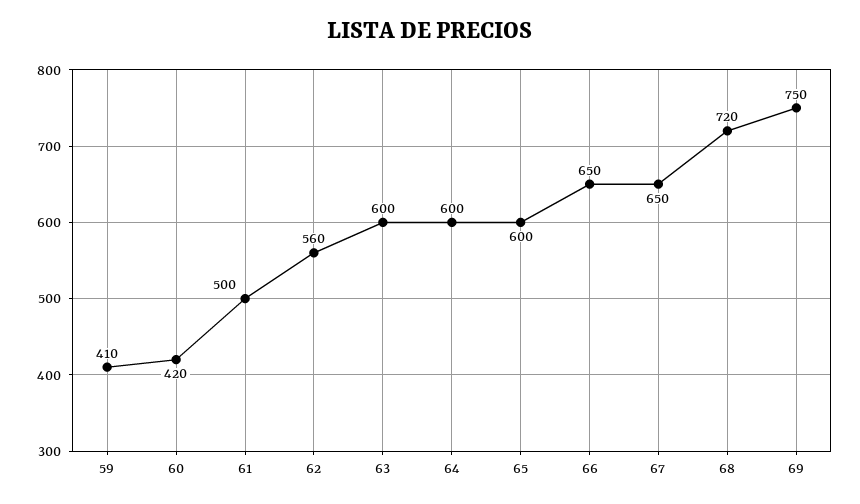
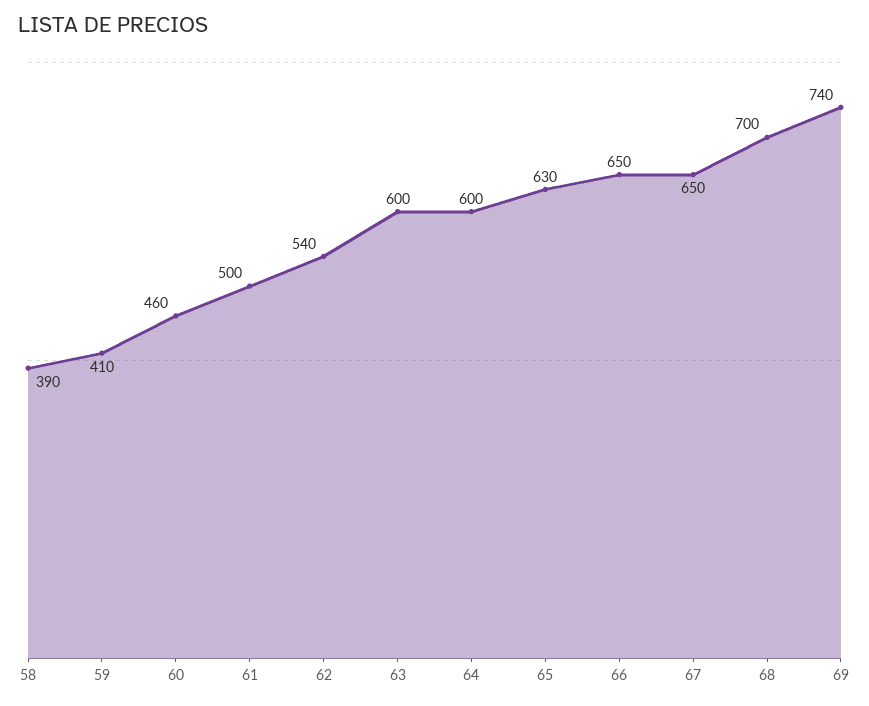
60: 420 -> 460
62: 560 -> 540
65: 600 -> 630
68: 720 -> 700
69: 750 -> 740
58: none -> 390

